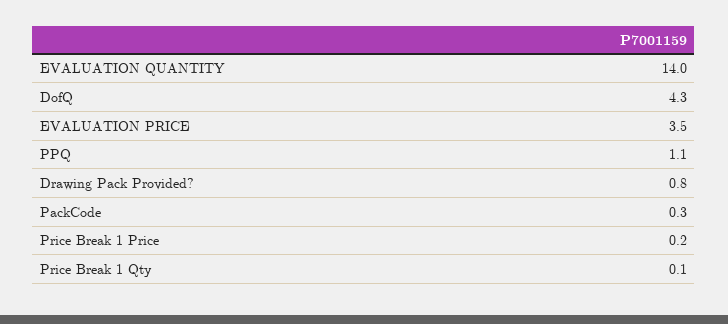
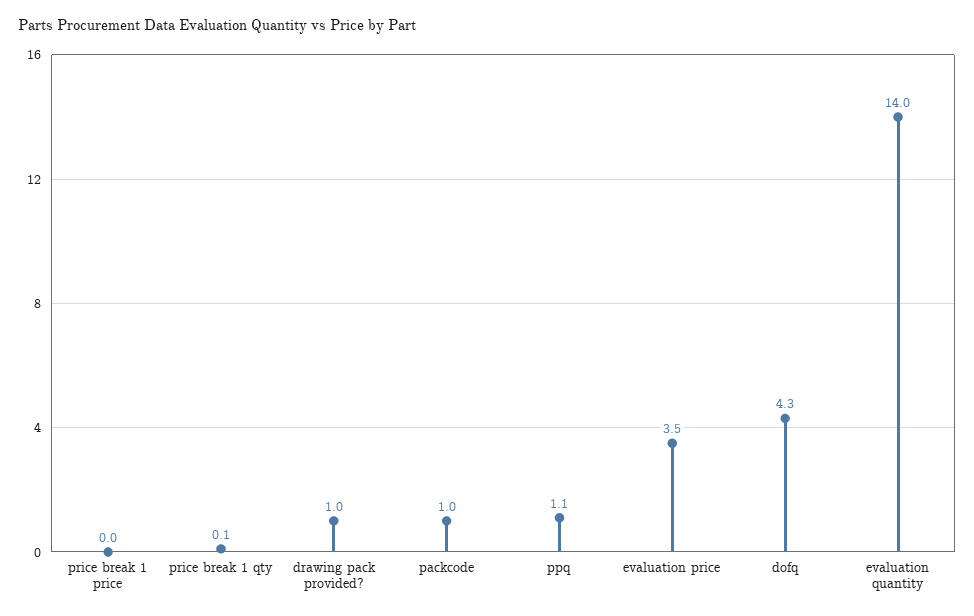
Drawing Pack Provided?: 0.8 -> 1
PackCode: 0.3 -> 1
Price Break 1 Price: 0.2 -> 0

